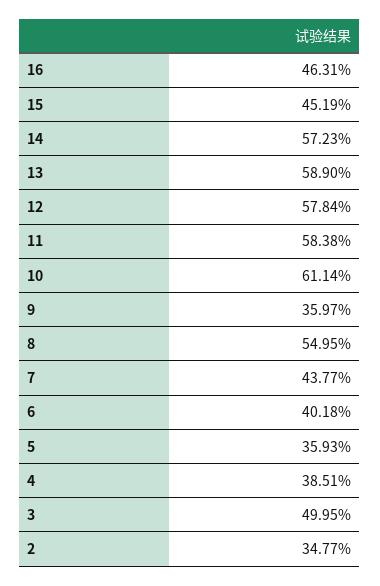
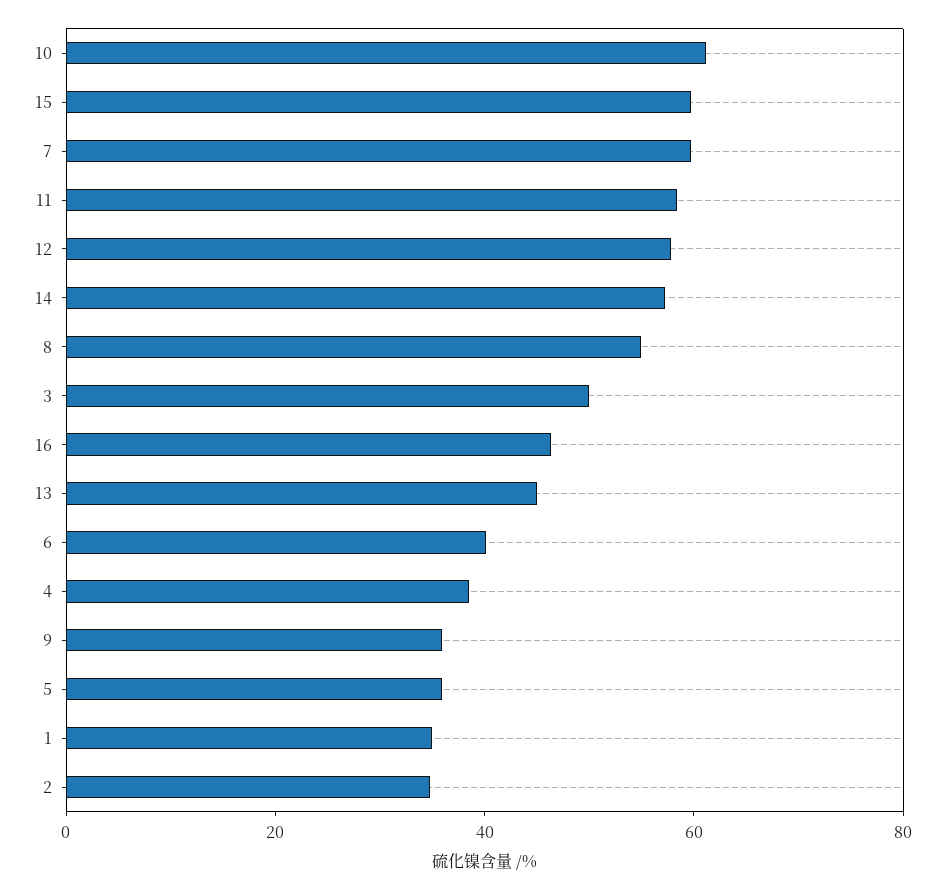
15: 45.19 -> 60
13: 58.9 -> 45
7: 43.77 -> 60
1: none -> 35

